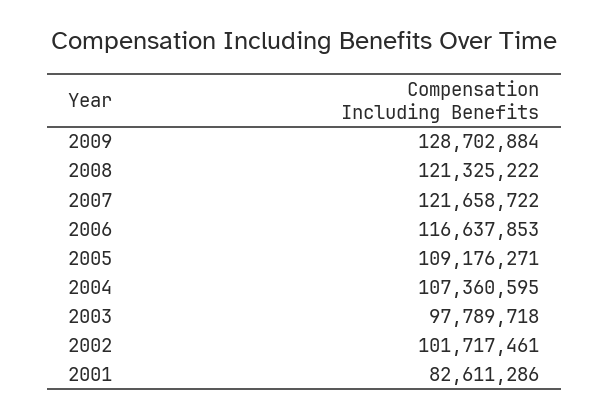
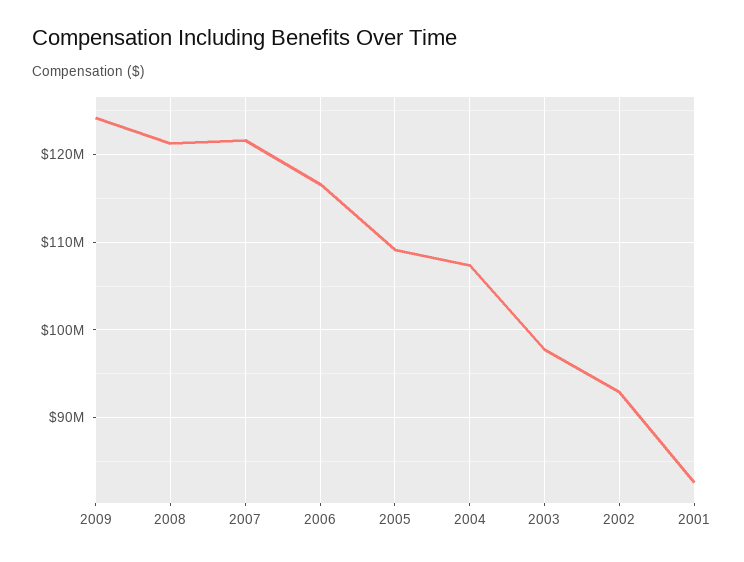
2009: 128702884 -> 124000000
2002: 101717461 -> 93000000

